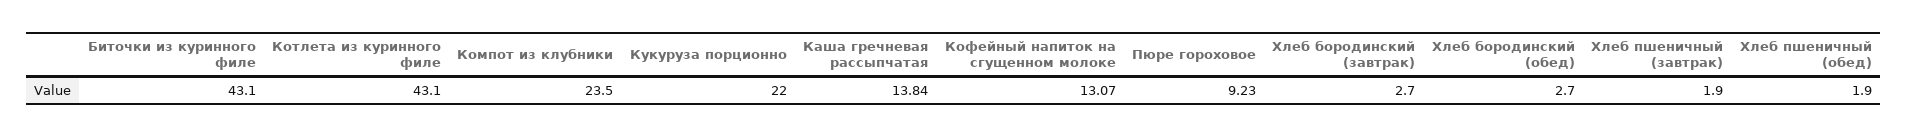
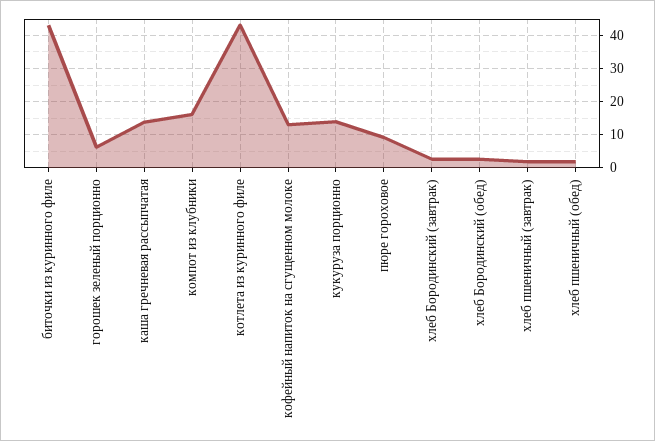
Компот из клубники: 23.5 -> 16
Кукуруза порционно: 22 -> 14
горошек зеленый порционно: none -> 6

